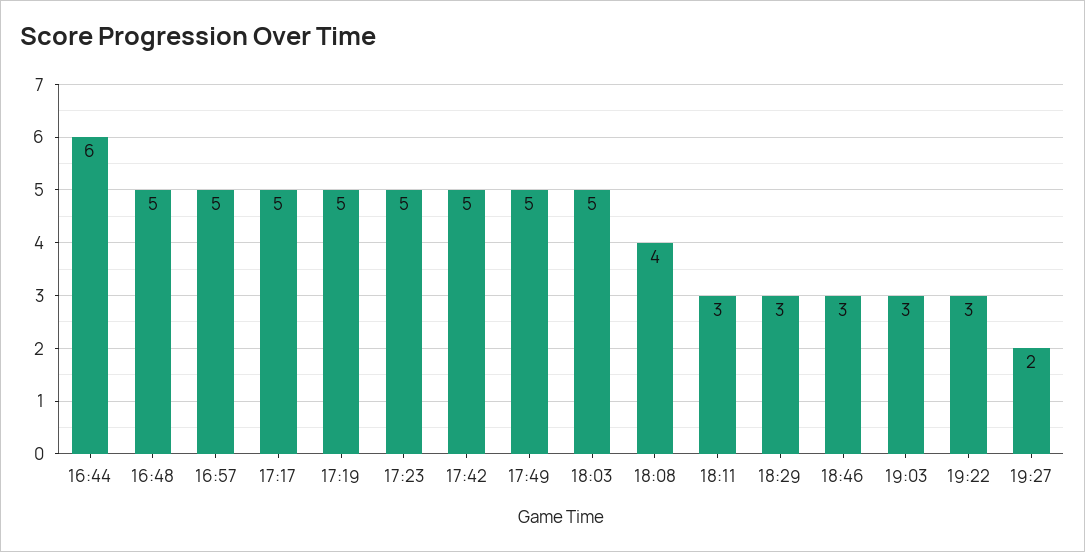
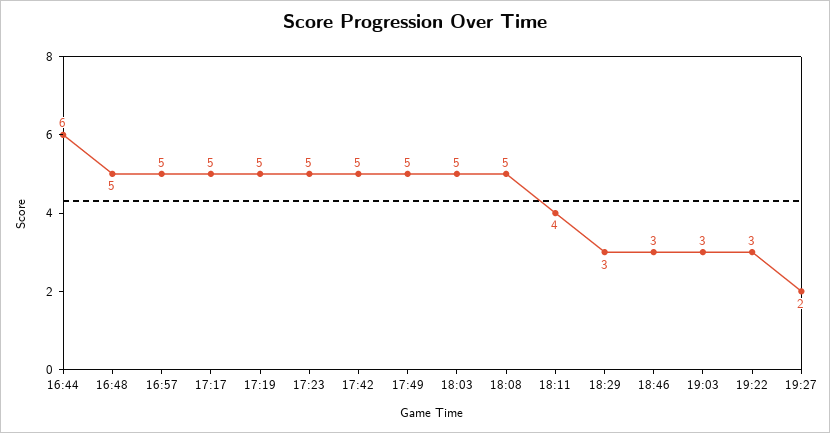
18:08: 4 -> 5
18:11: 3 -> 4

